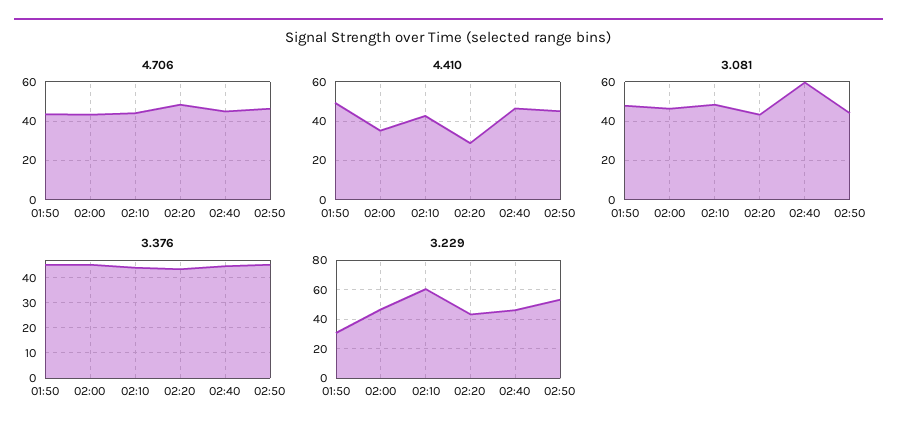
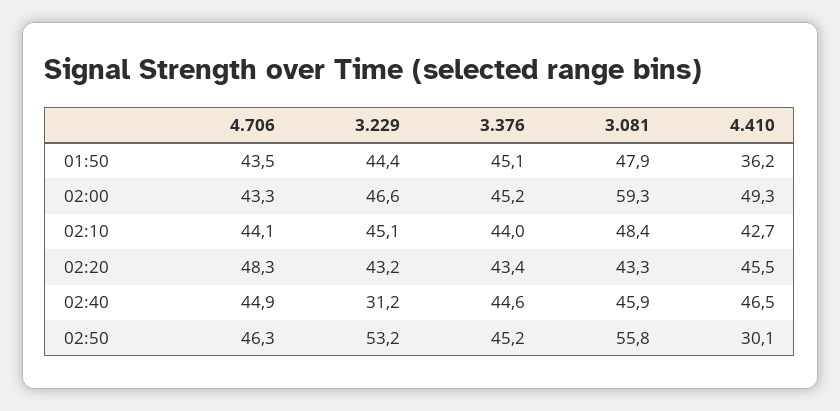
4.410, 01:50: 50 -> 36.2
4.410, 02:00: 35 -> 49.3
4.410, 02:20: 30 -> 45.5
4.410, 02:50: 45 -> 30.1
3.081, 02:00: 45 -> 59.3
3.081, 02:40: 60 -> 45.9
3.081, 02:50: 45 -> 55.8
3.229, 01:50: 30 -> 44.4
3.229, 02:10: 60 -> 45.1
3.229, 02:40: 45 -> 31.2

